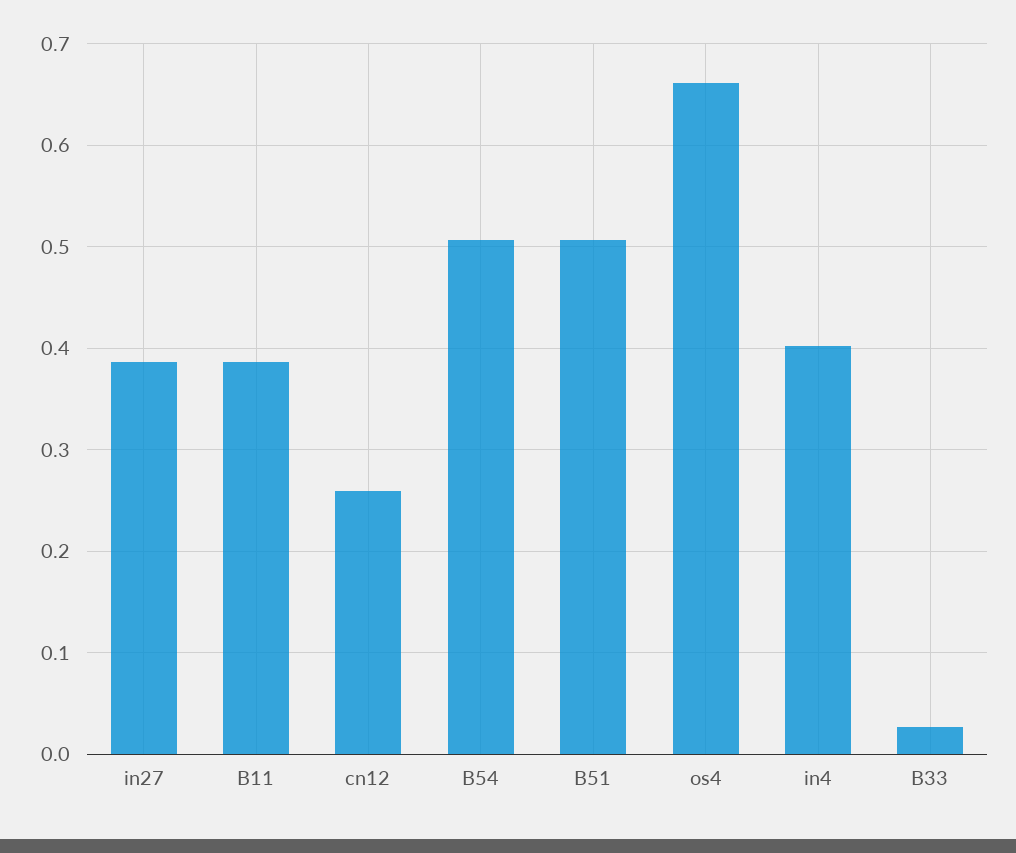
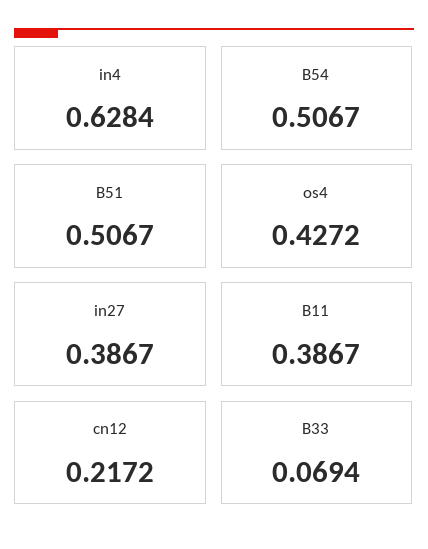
cn12: 0.26 -> 0.2172
os4: 0.66 -> 0.4272
in4: 0.4 -> 0.6284
B33: 0.03 -> 0.0694

